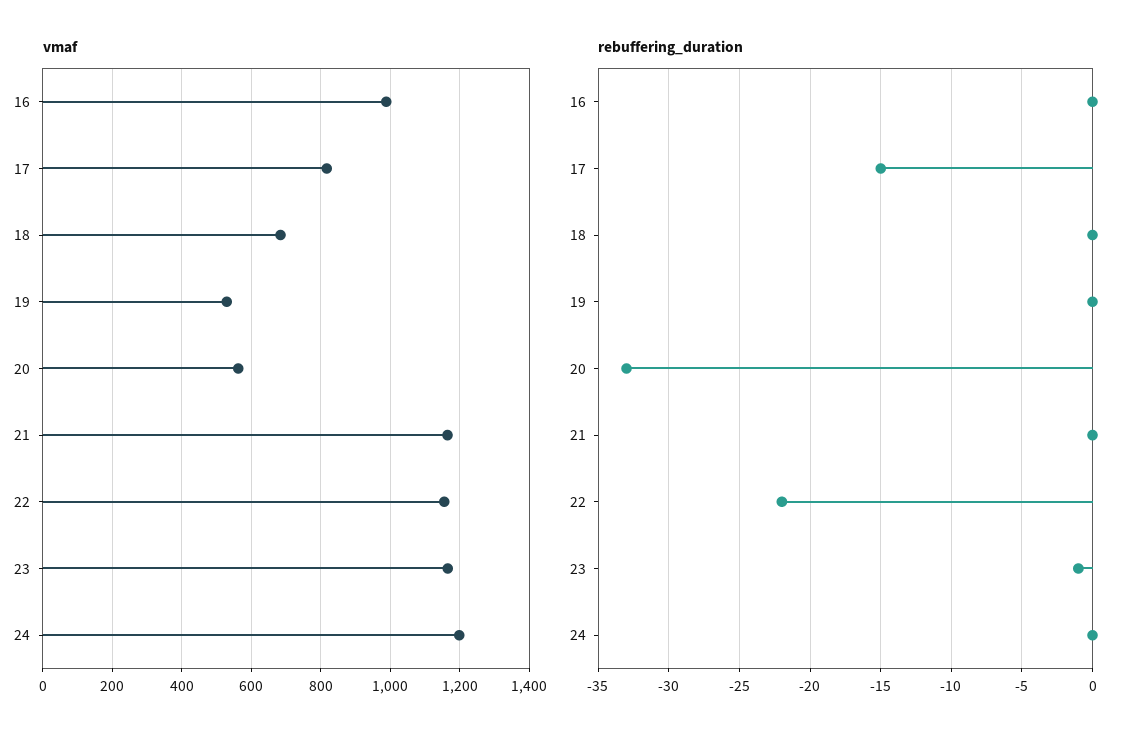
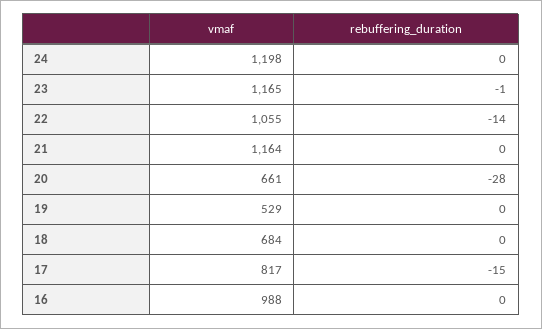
vmaf, 20: 560 -> 661
vmaf, 22: 1160 -> 1055
rebuffering_duration, 20: -33 -> -28
rebuffering_duration, 22: -22 -> -14

